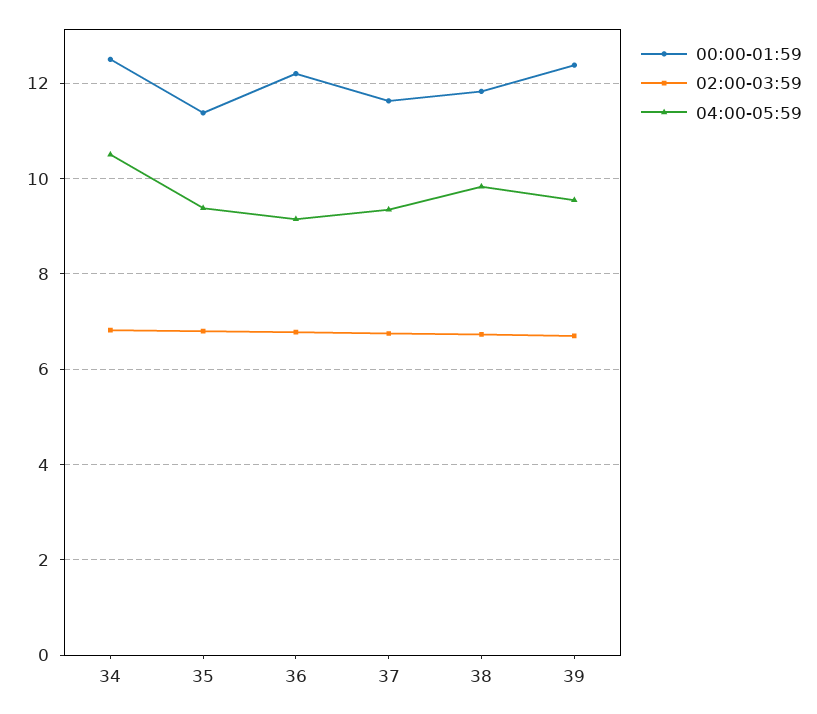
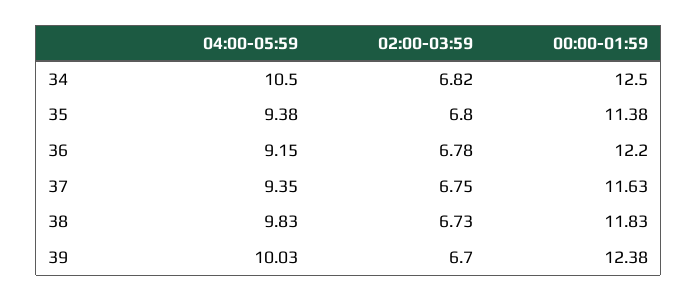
04:00-05:59, 39: 9.6 -> 10.03

